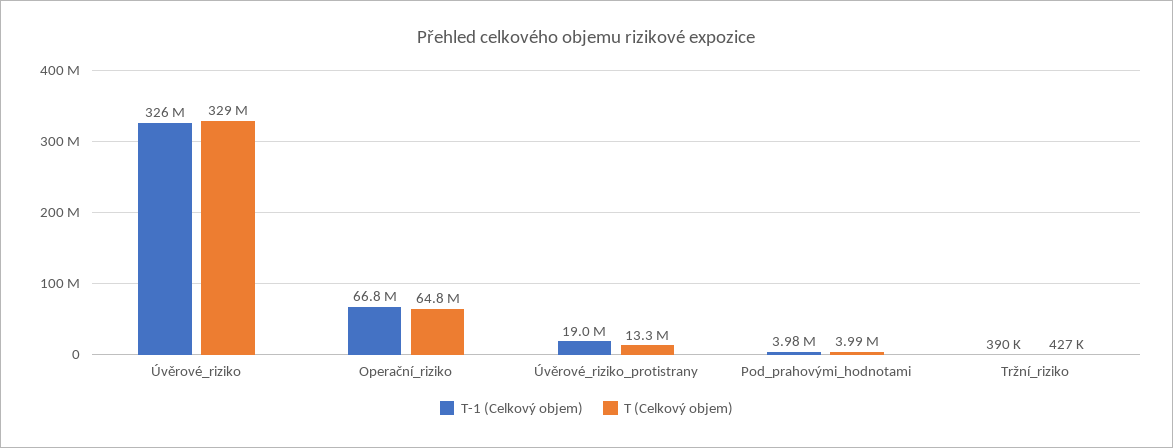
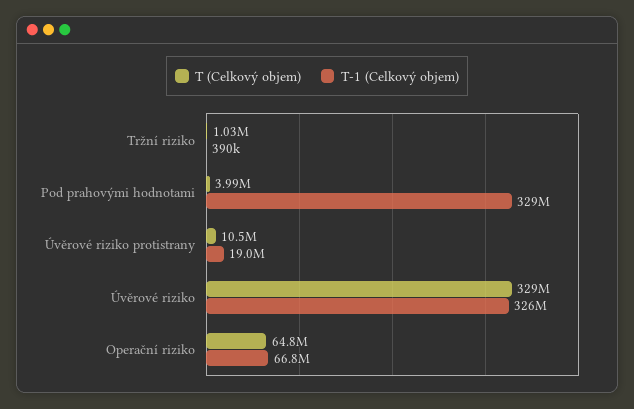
T (Celkový objem), Úvěrové_riziko_protistrany: 13300000 -> 10500000
T-1 (Celkový objem), Pod_prahovými_hodnotami: 3980000 -> 329000000
T (Celkový objem), Tržní_riziko: 427000 -> 1030000

